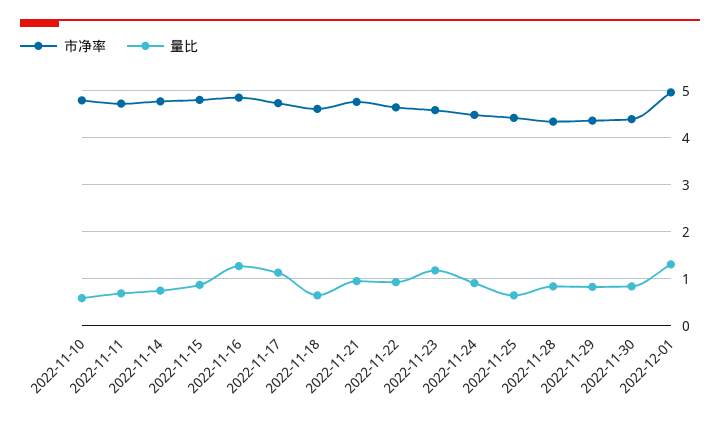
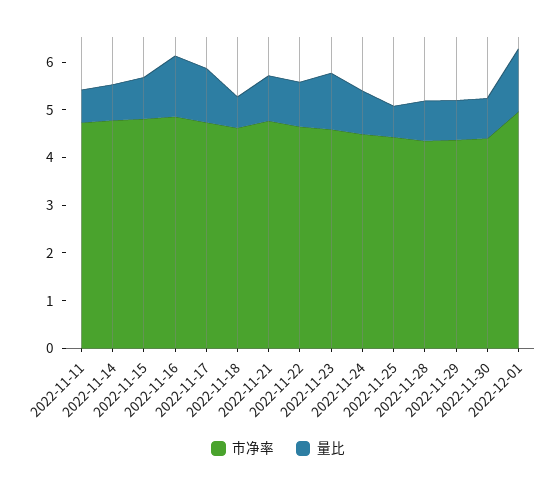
市净率, 2022-11-10: 4.8 -> none
量比, 2022-11-10: 0.6 -> none

